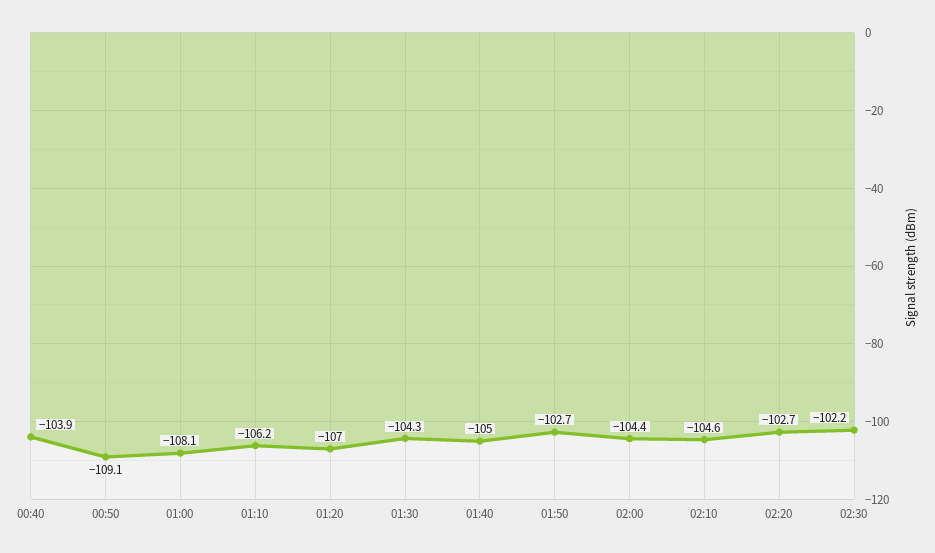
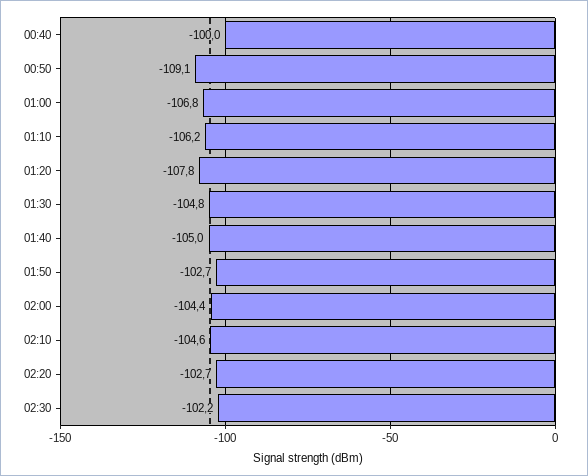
00:40: -103.9 -> -100
01:00: -108.1 -> -106.8
01:20: -107 -> -107.8
01:30: -104.3 -> -104.8

